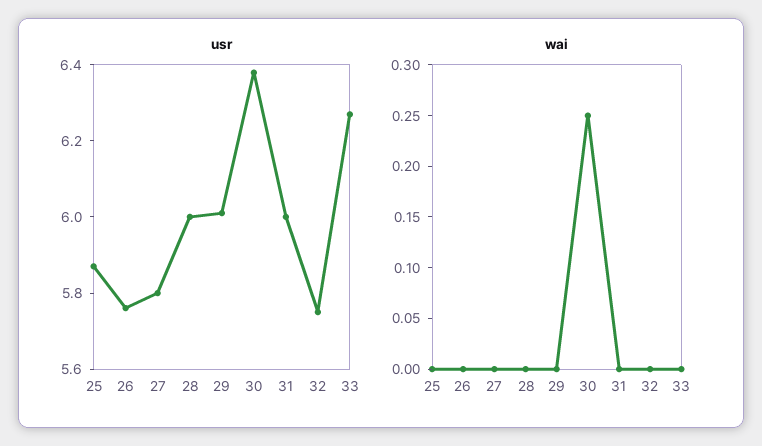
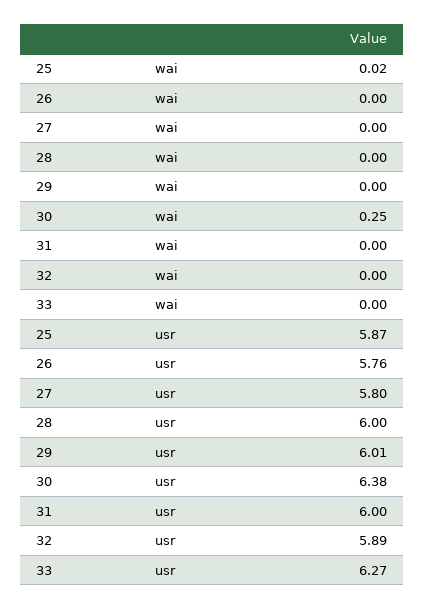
usr, 32: 5.75 -> 5.89
wai, 25: 0 -> 0.02

